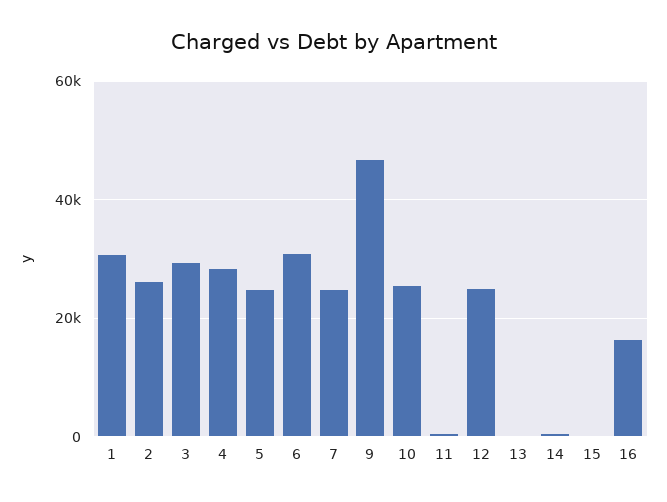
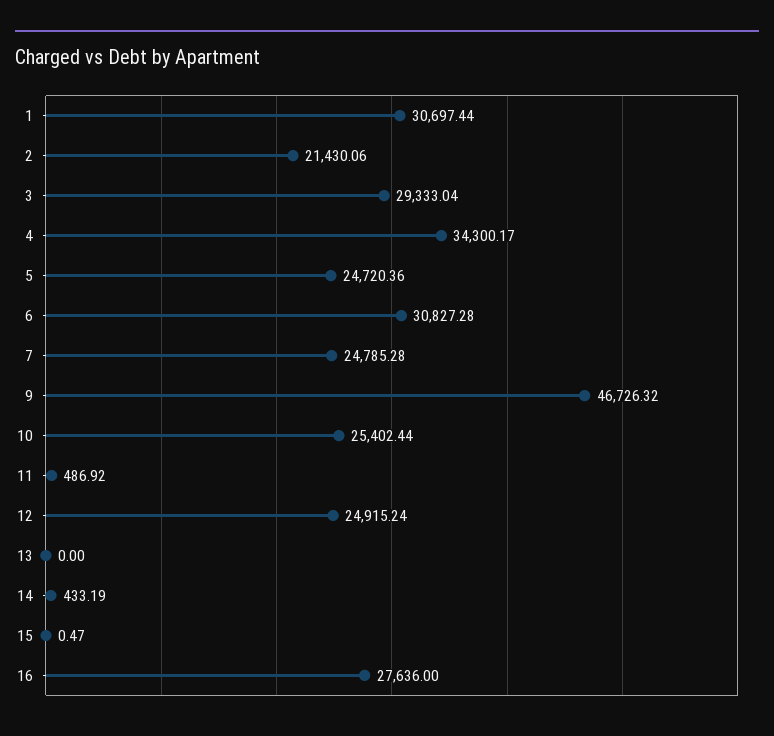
2: 26000 -> 21430.06
4: 28000 -> 34300.17
16: 16000 -> 27636

